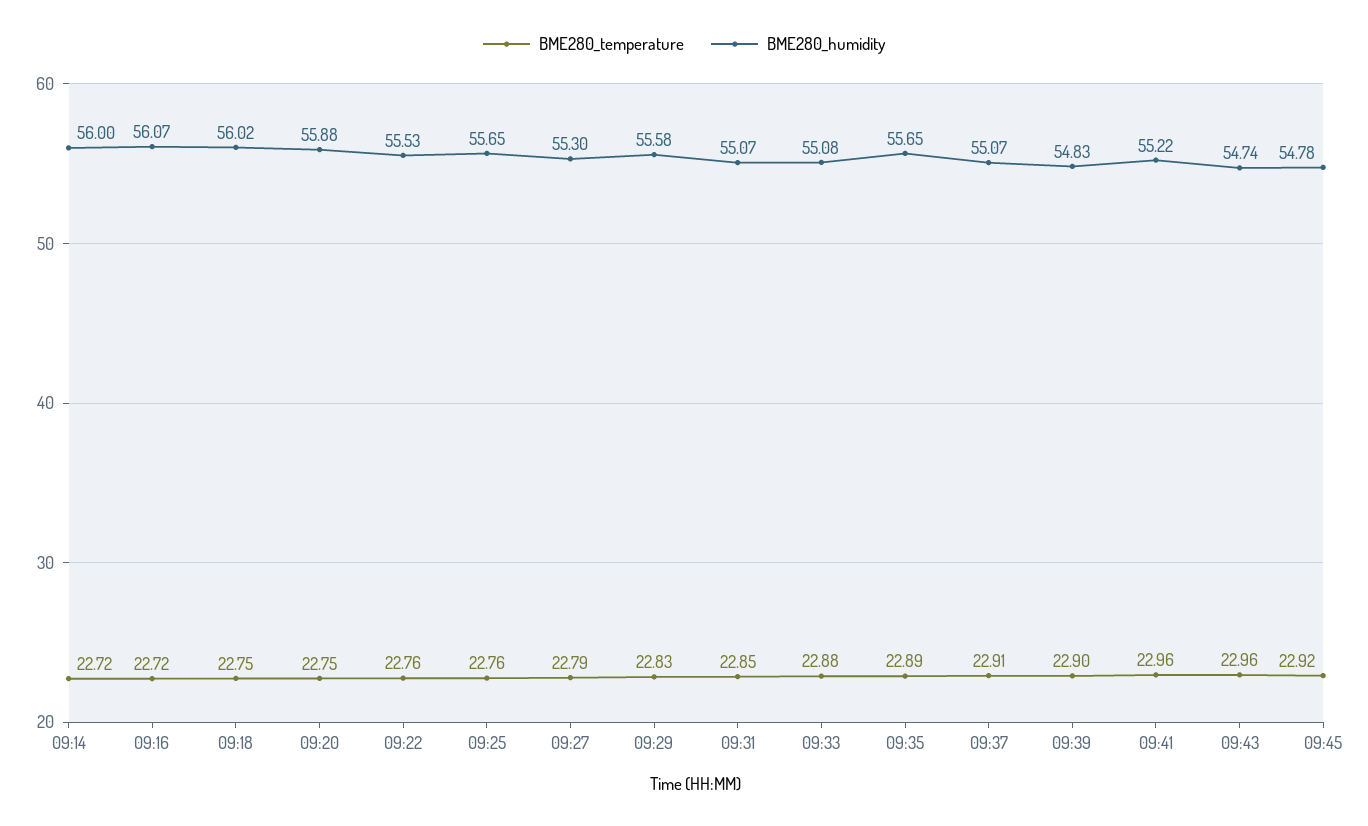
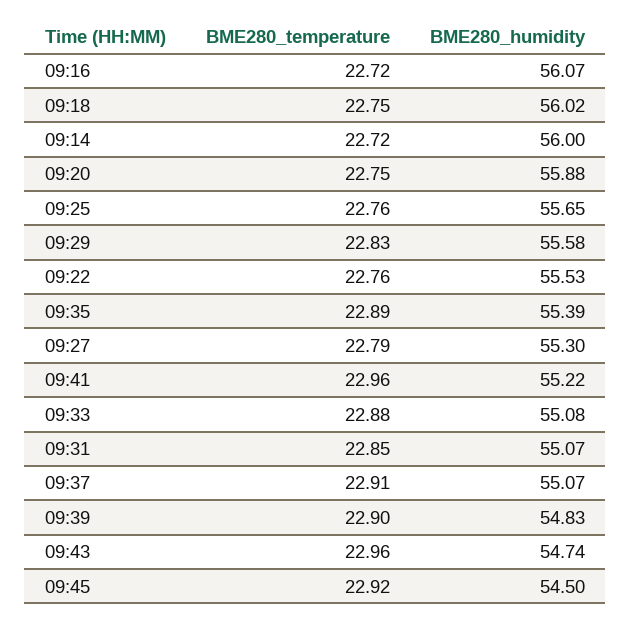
BME280_humidity, 09:35: 55.65 -> 55.39
BME280_humidity, 09:45: 54.78 -> 54.5

